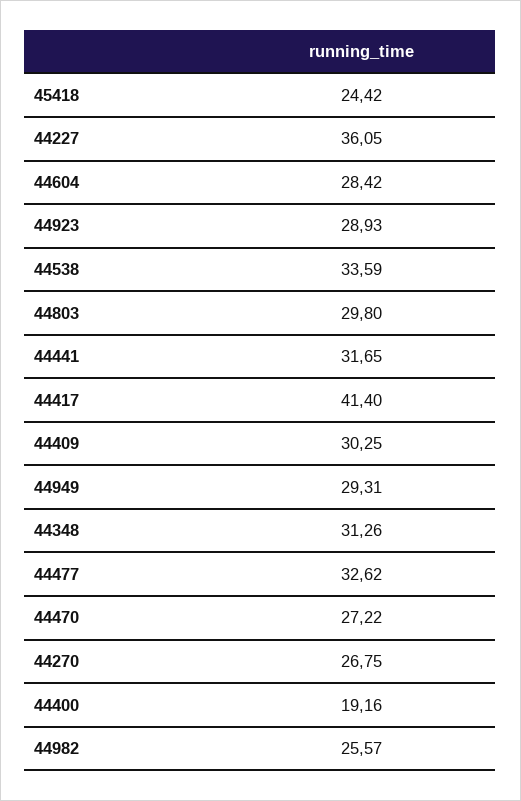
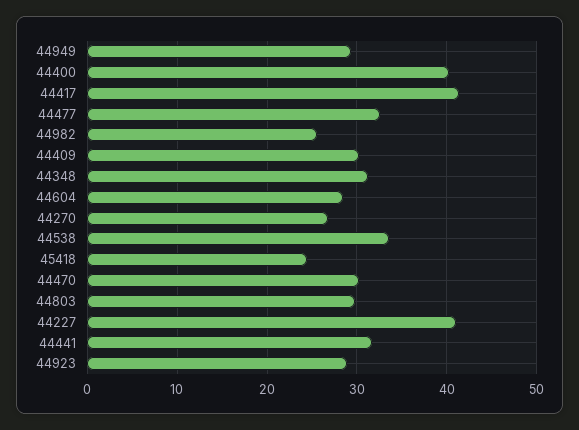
44227: 36.05 -> 41
44470: 27.22 -> 30
44400: 19.16 -> 40

